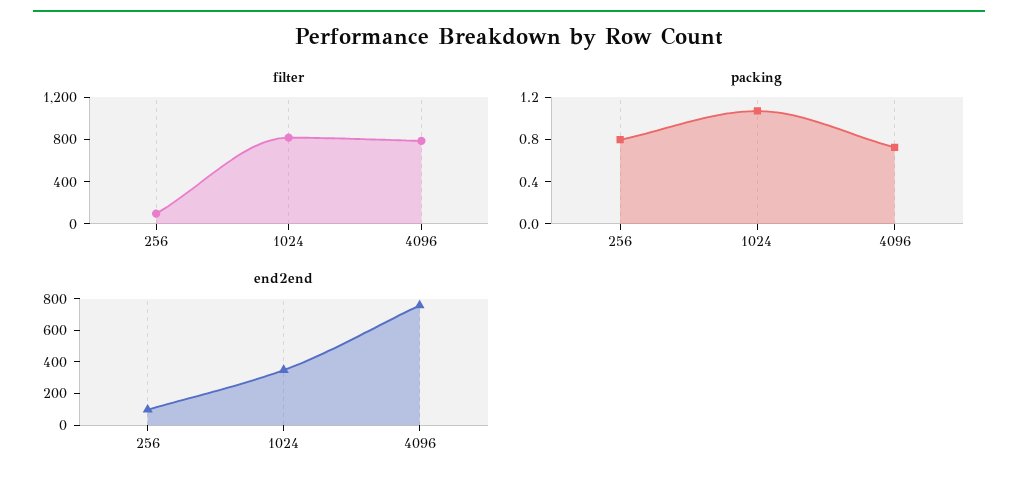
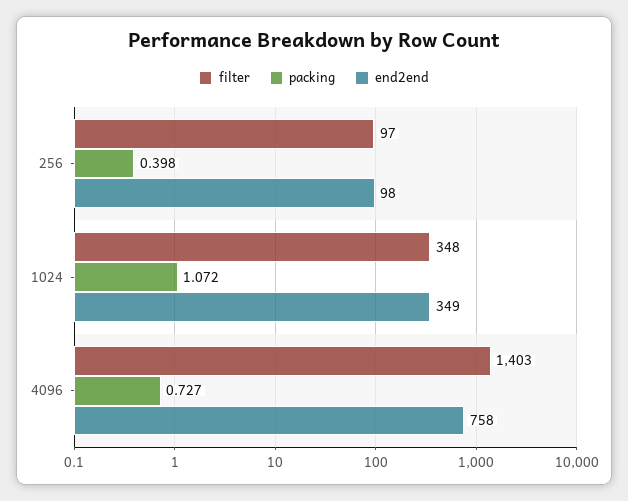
filter, 1024: 800 -> 348
filter, 4096: 800 -> 1403
packing, 256: 0.8 -> 0.398

